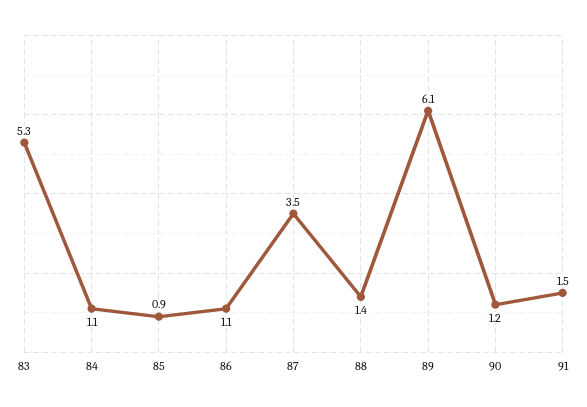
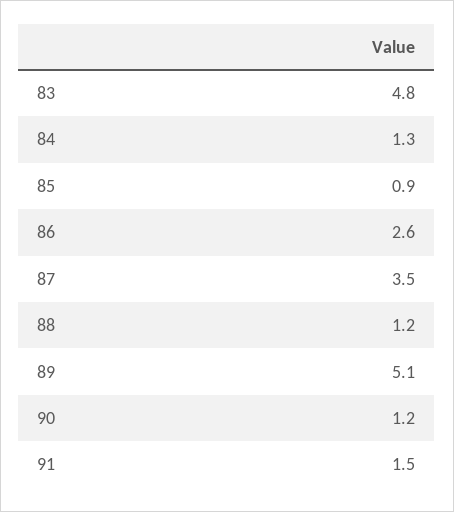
83: 5.3 -> 4.8
84: 1.1 -> 1.3
86: 1.1 -> 2.6
88: 1.4 -> 1.2
89: 6.1 -> 5.1

